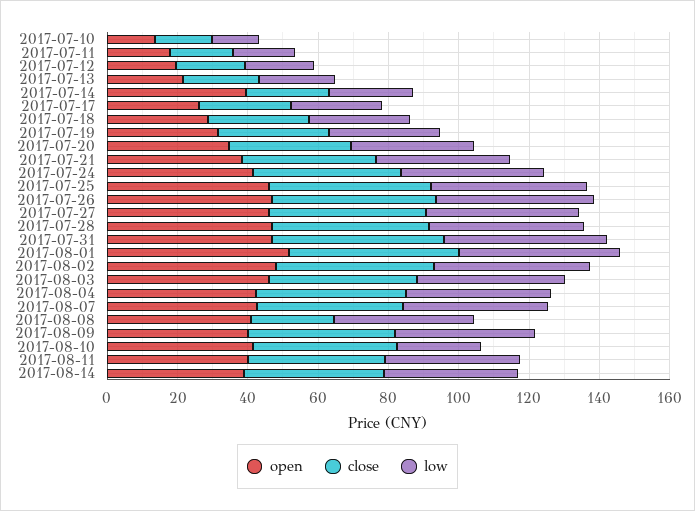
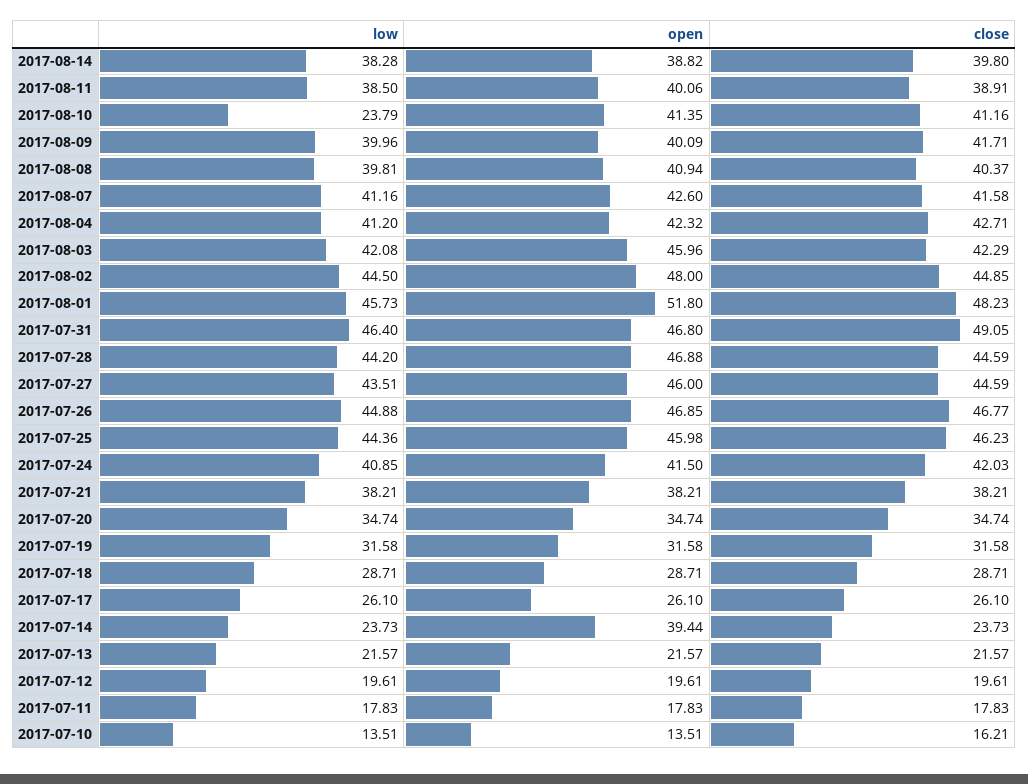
close, 2017-08-08: 25 -> 40.37

